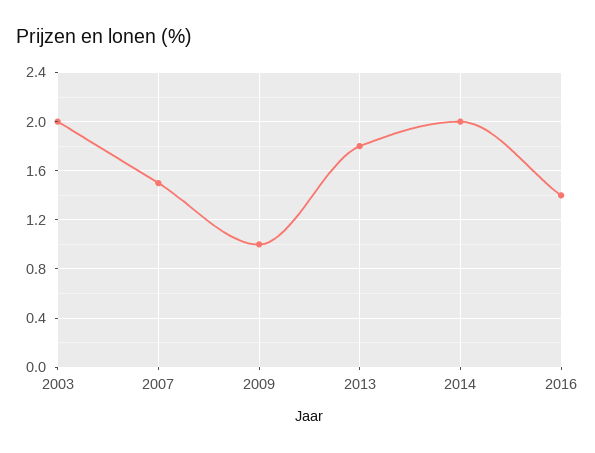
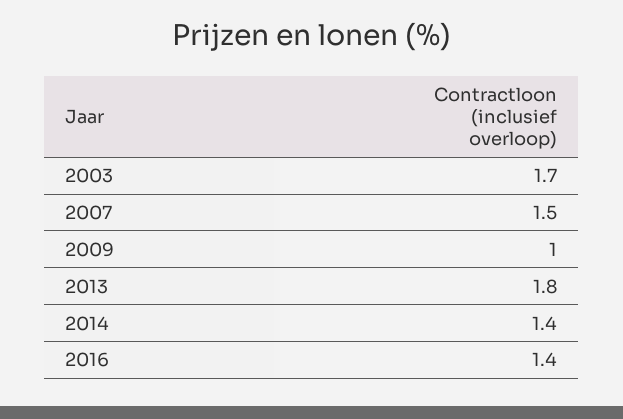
2003: 2 -> 1.7
2014: 2 -> 1.4

